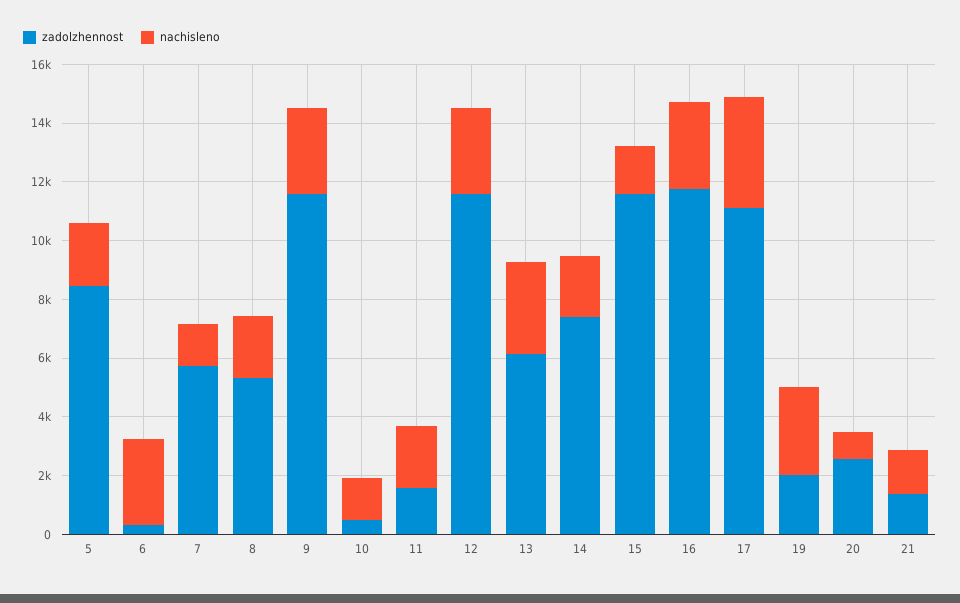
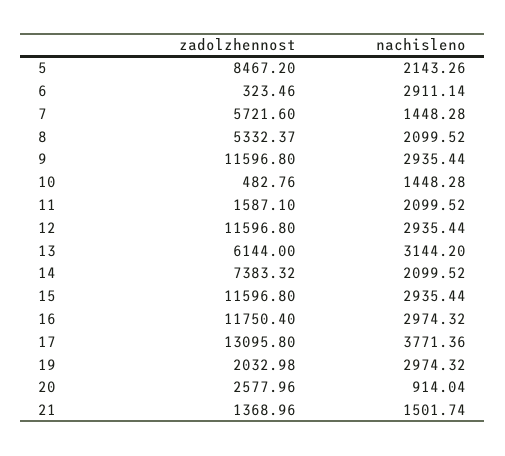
nachisleno, 15: 1500 -> 2935.44
zadolzhennost, 17: 11000 -> 13095.8

